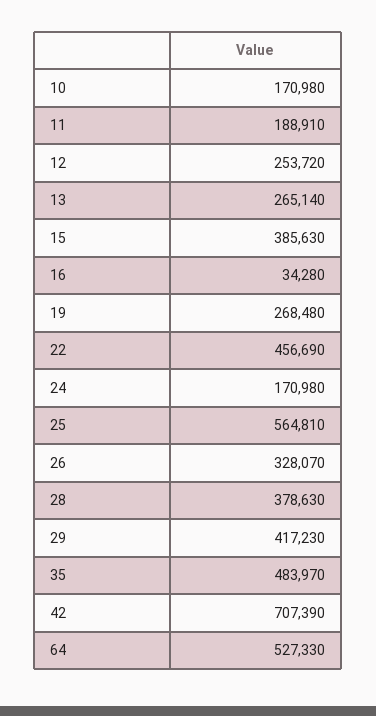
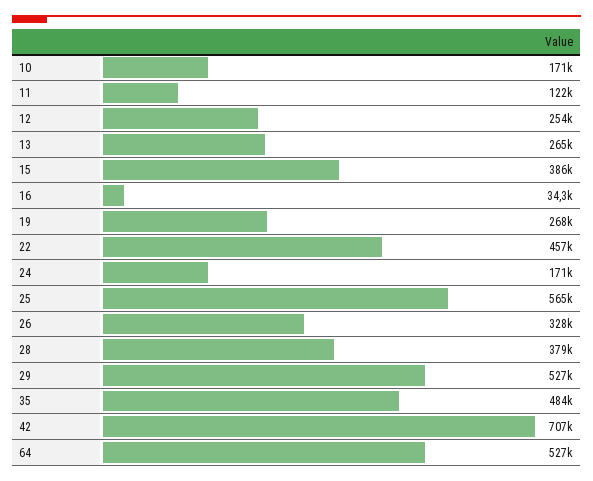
11: 188910 -> 122000
29: 417230 -> 527000

